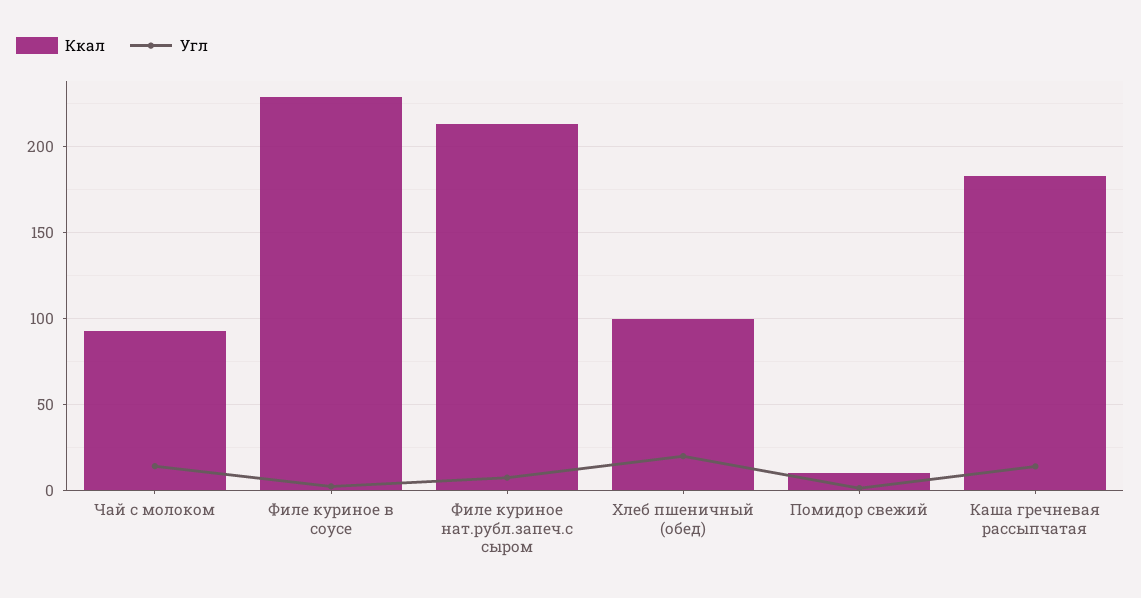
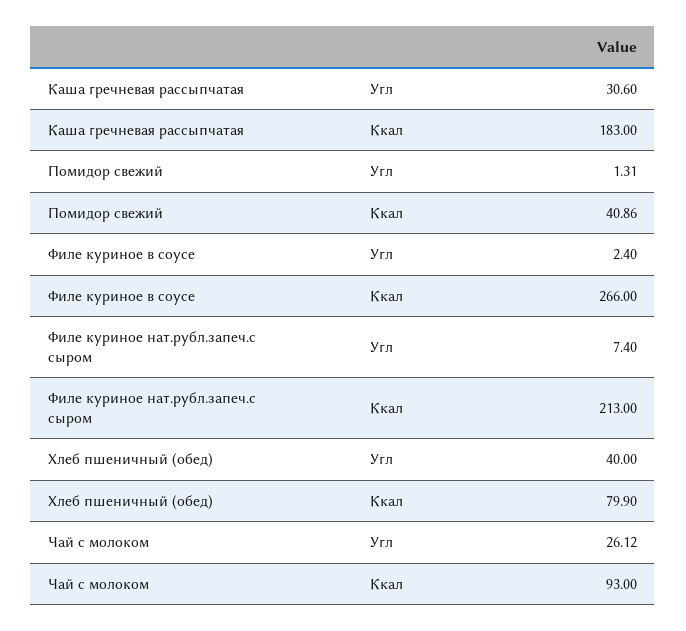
Угл, Чай с молоком: 15 -> 26.12
Ккал, Филе куриное в соусе: 230 -> 266
Ккал, Хлеб пшеничный (обед): 100 -> 79.9
Угл, Хлеб пшеничный (обед): 20 -> 40
Ккал, Помидор свежий: 10 -> 40.86
Угл, Каша гречневая рассыпчатая: 15 -> 30.6

